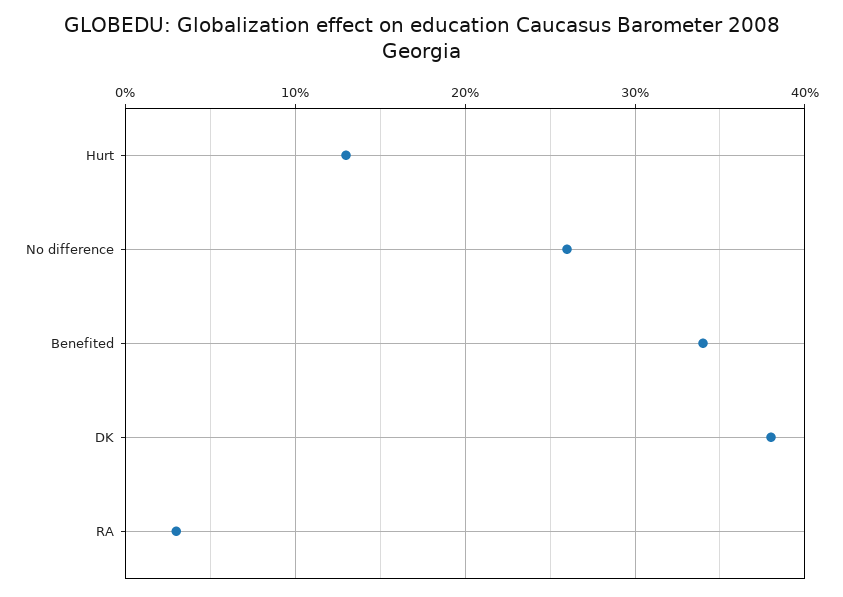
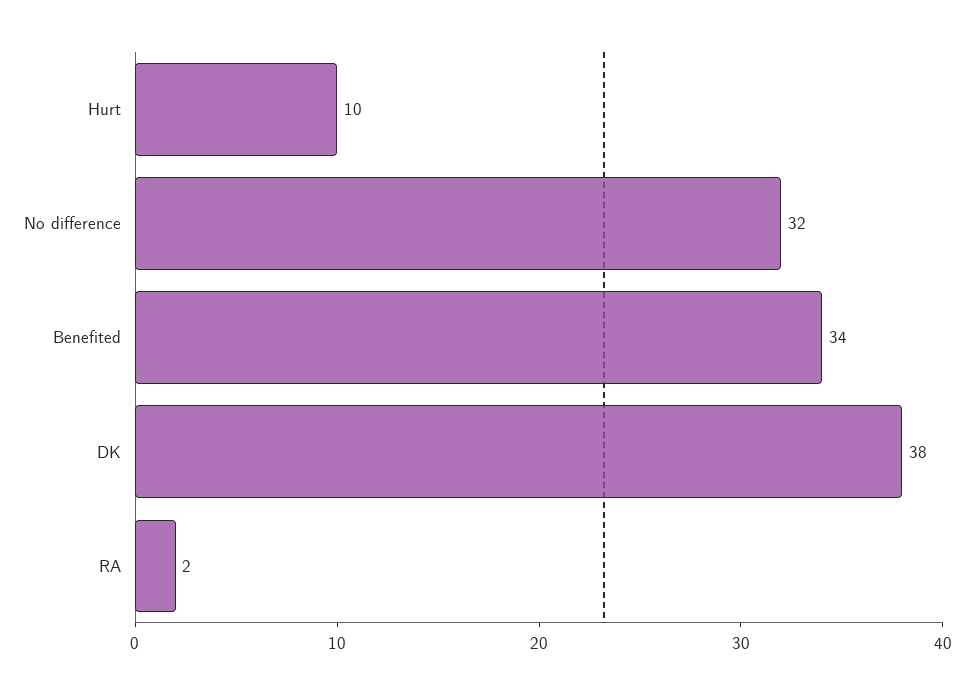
Hurt: 13 -> 10
No difference: 26 -> 32
RA: 3 -> 2

